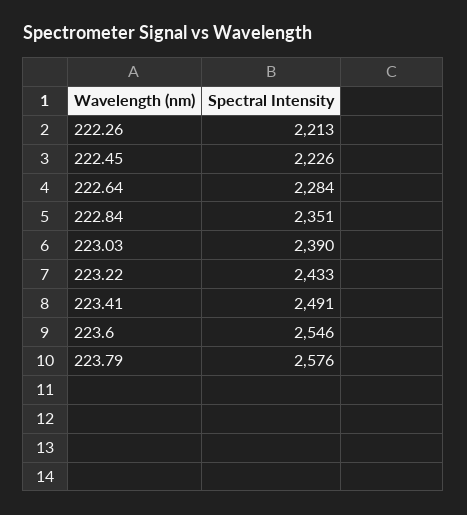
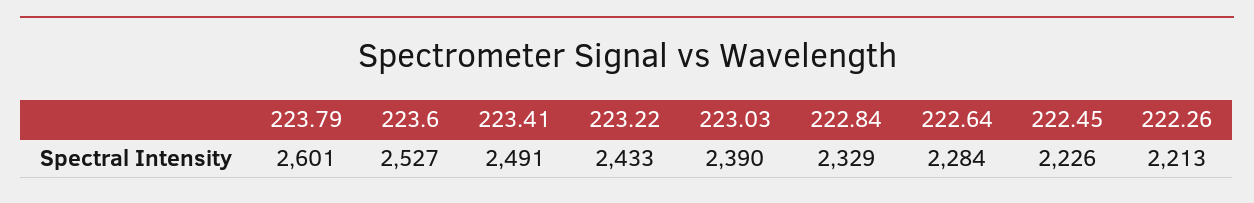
222.84: 2351 -> 2329
223.6: 2546 -> 2527
223.79: 2576 -> 2601

